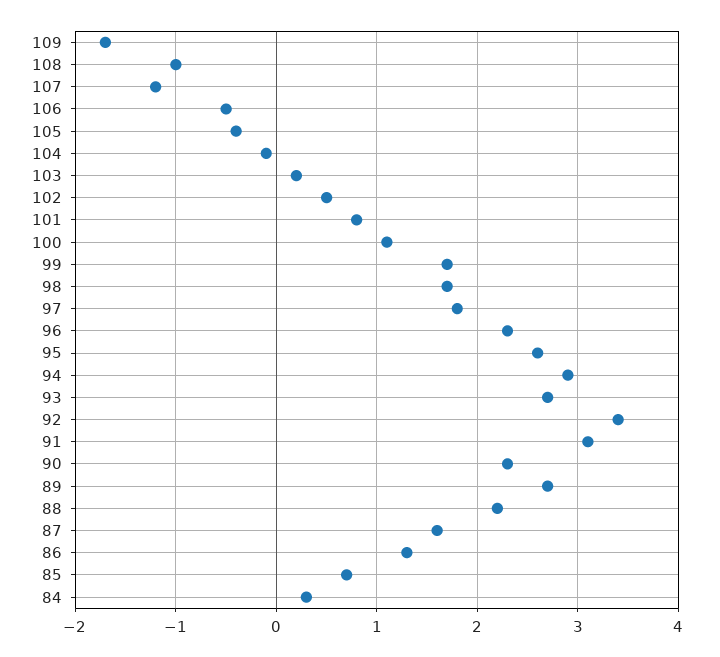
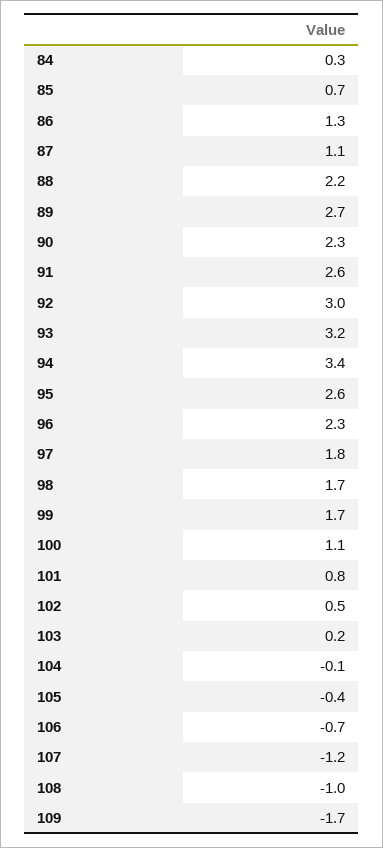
106: -0.5 -> -0.7
94: 2.9 -> 3.4
93: 2.7 -> 3.2
92: 3.4 -> 3
91: 3.1 -> 2.6
87: 1.6 -> 1.1

